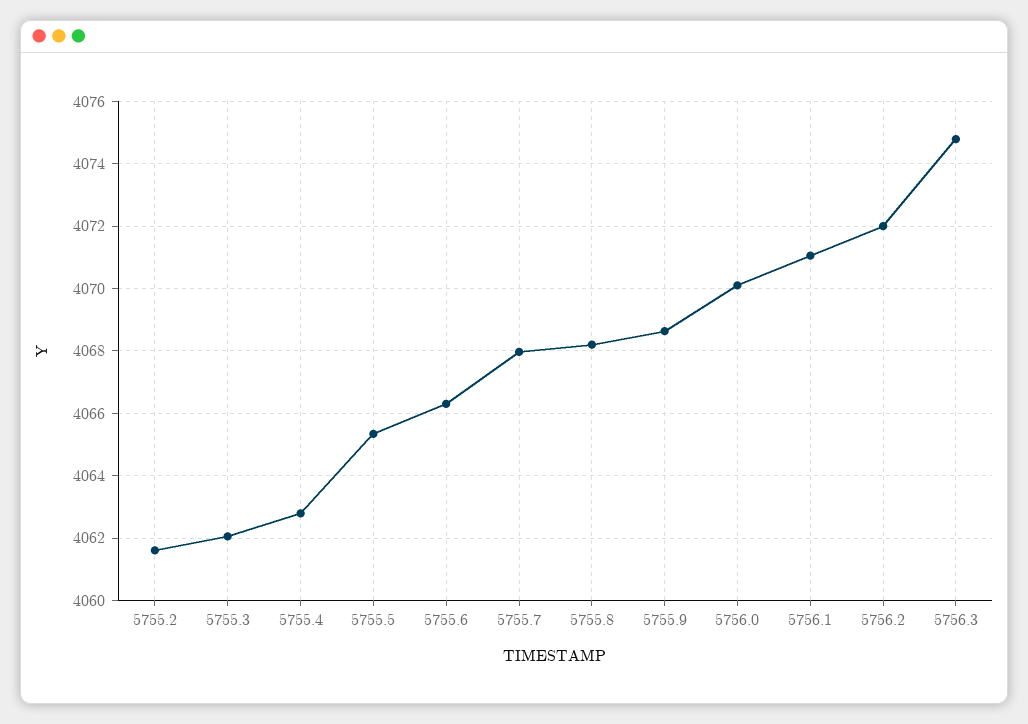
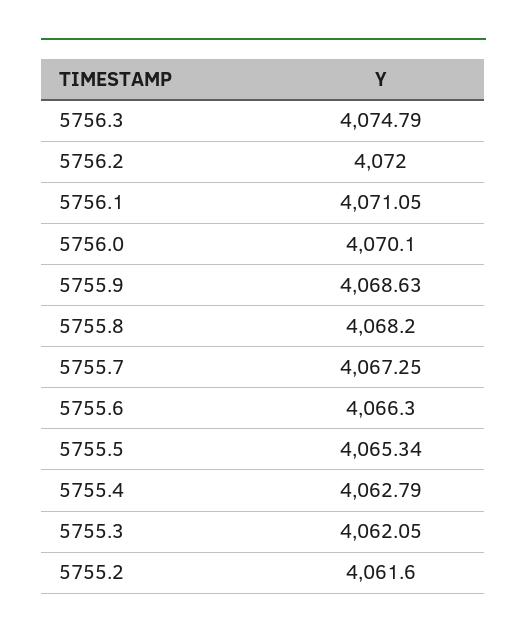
5755.7: 4068 -> 4067.25

